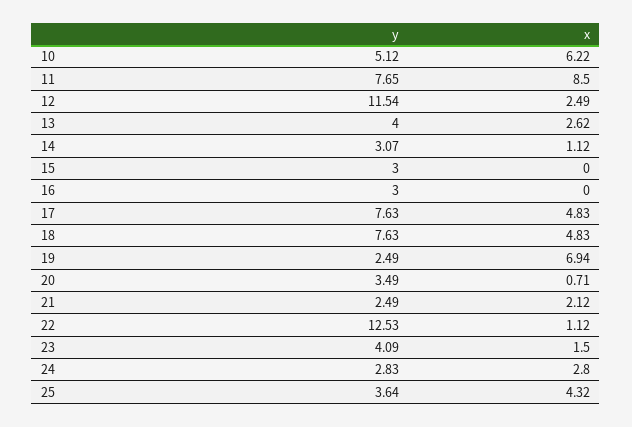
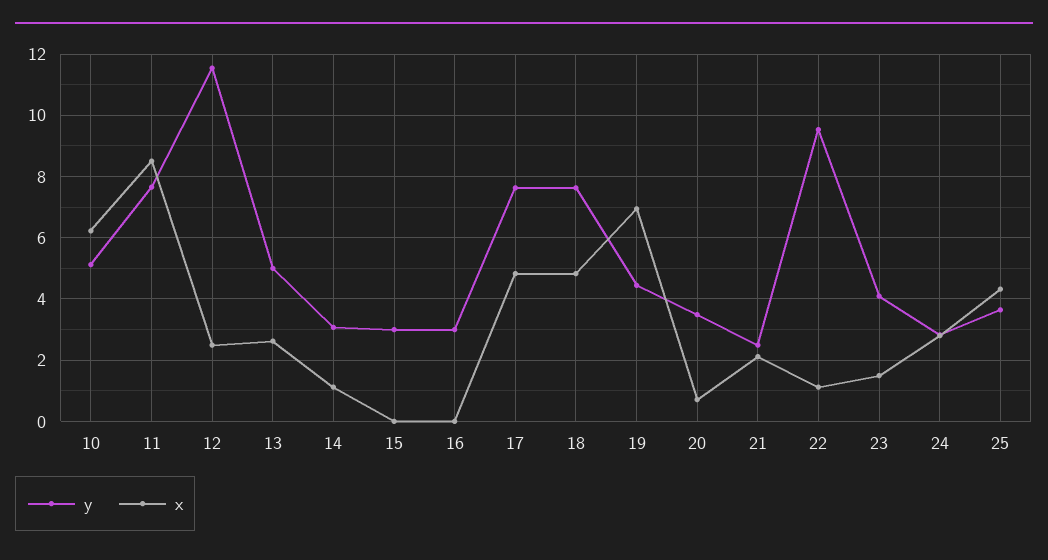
y, 13: 4 -> 5
y, 19: 2.49 -> 4.4
y, 22: 12.53 -> 9.6

